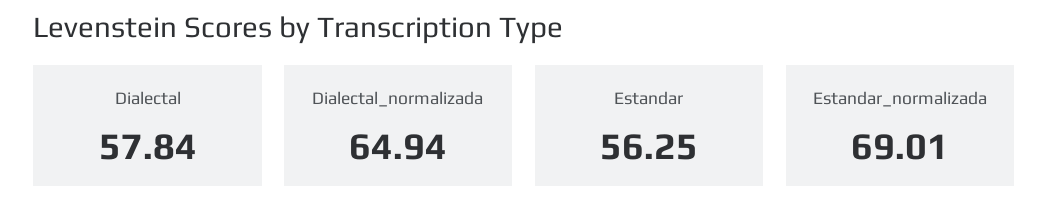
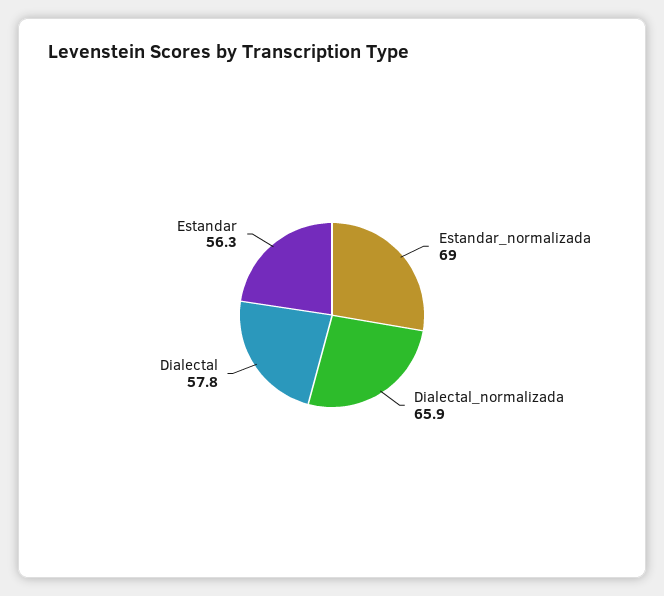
Dialectal_normalizada: 64.94 -> 65.9

